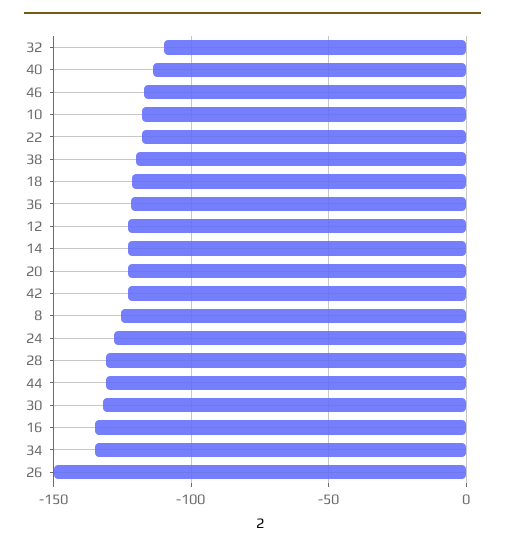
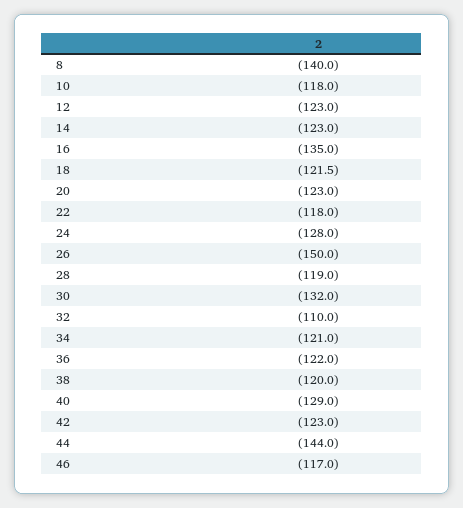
40: -115 -> -129
8: -125 -> -140
28: -130 -> -119
44: -130 -> -144
34: -135 -> -121

